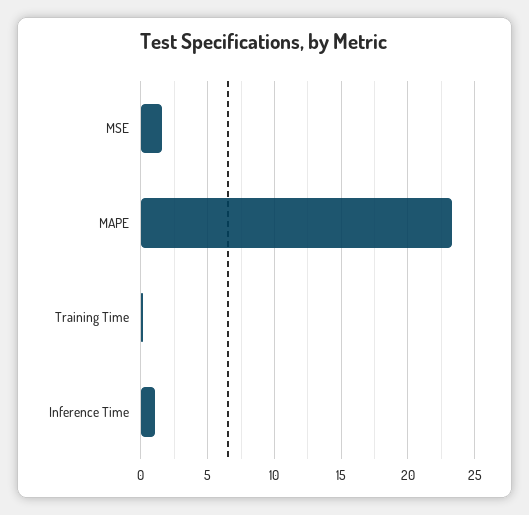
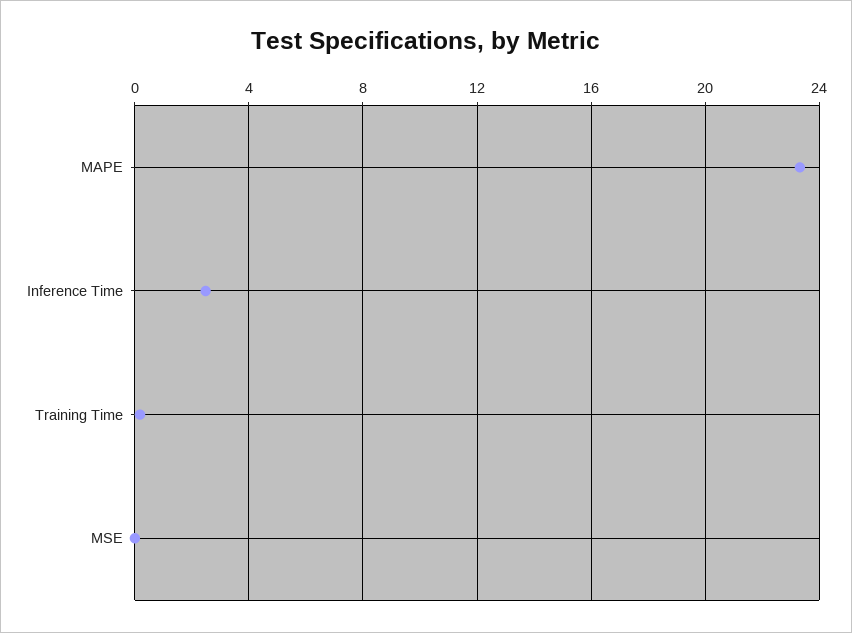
MSE: 1.5 -> 0
Inference Time: 1 -> 2.5

